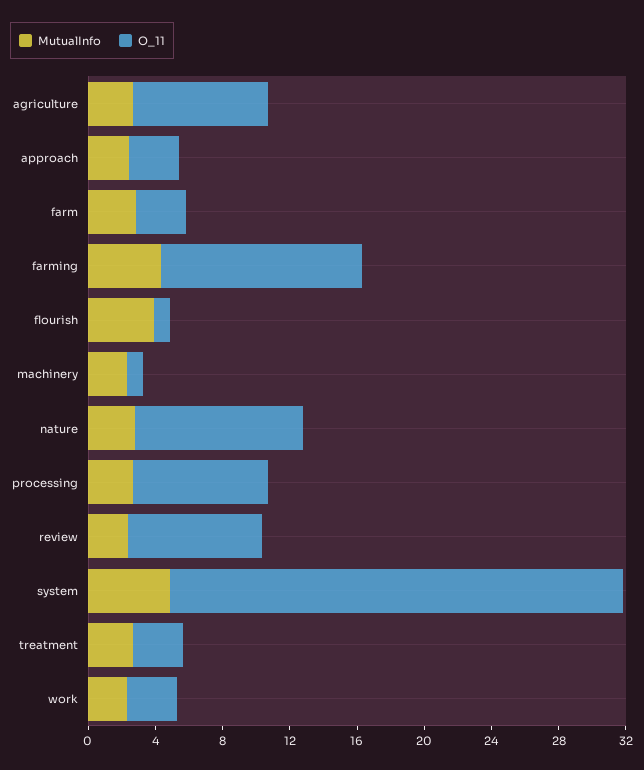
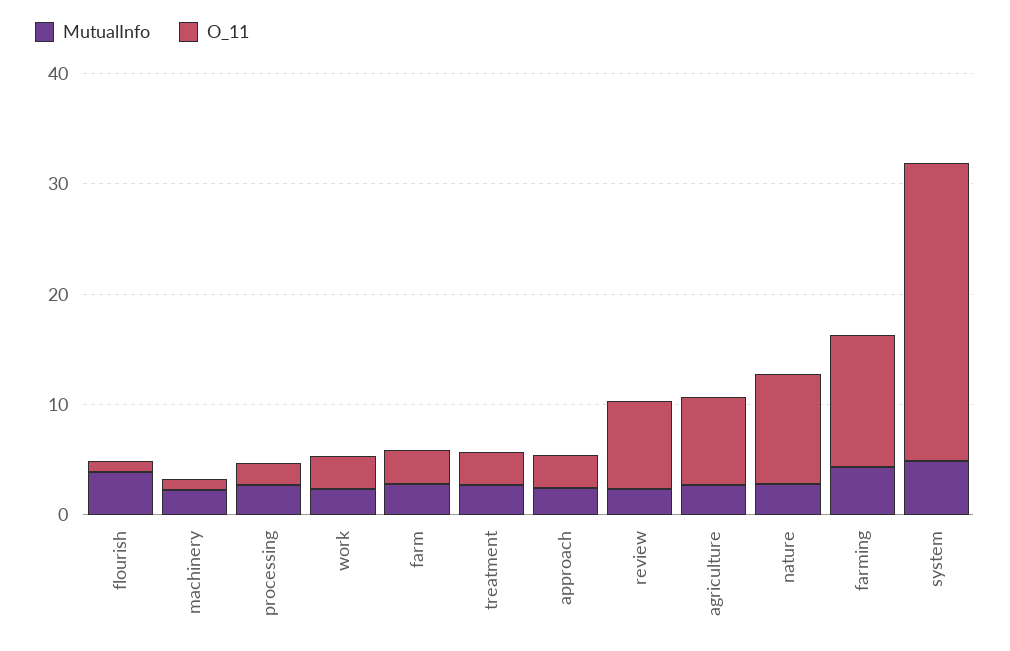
O_11, processing: 8 -> 2

